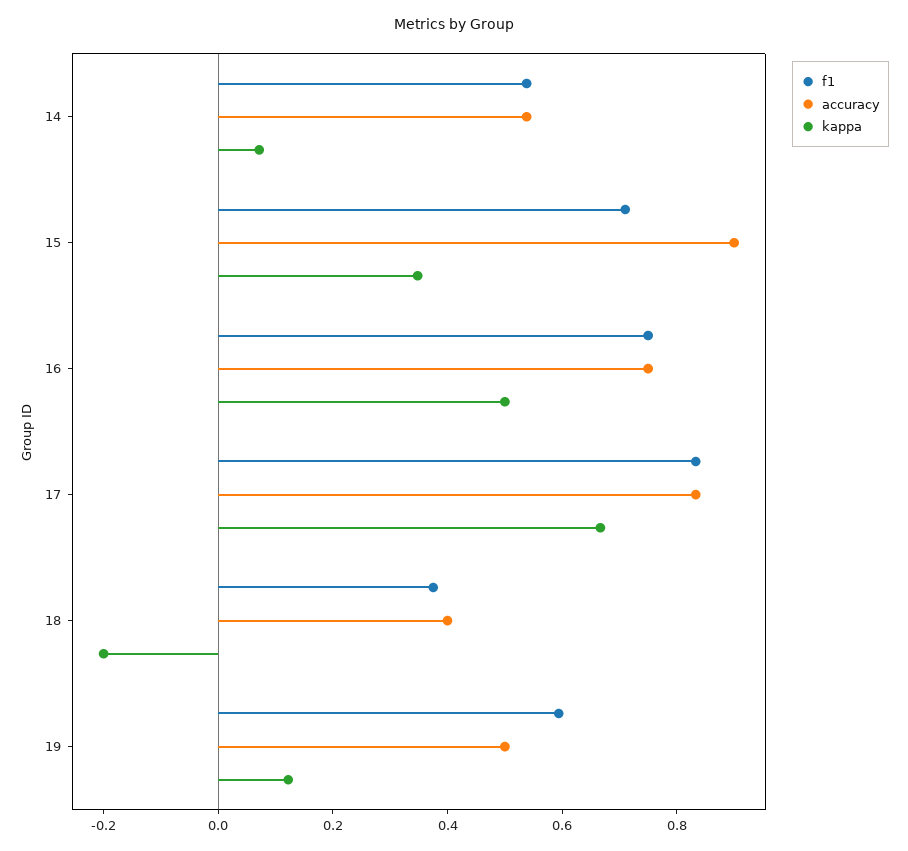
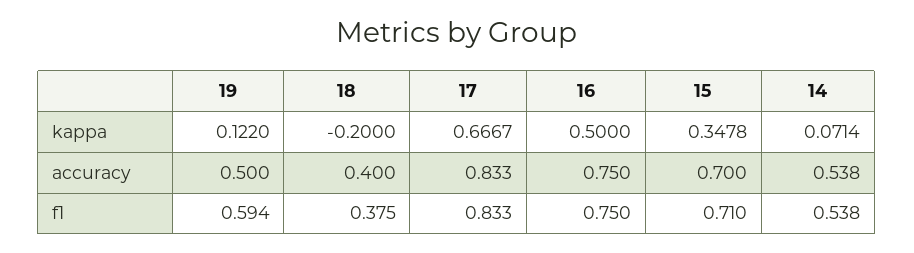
accuracy, 15: 0.9 -> 0.7

